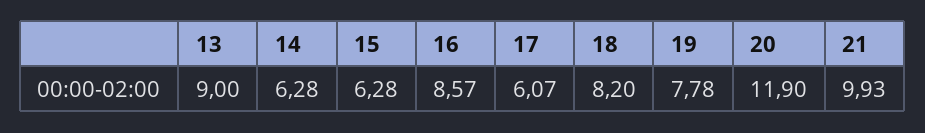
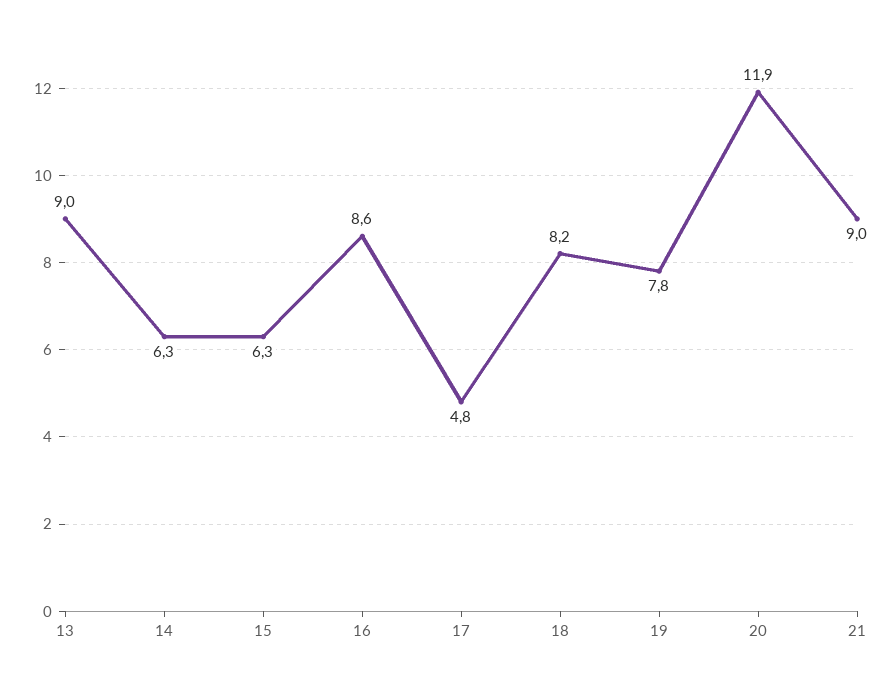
17: 6.07 -> 4.8
21: 9.93 -> 9

